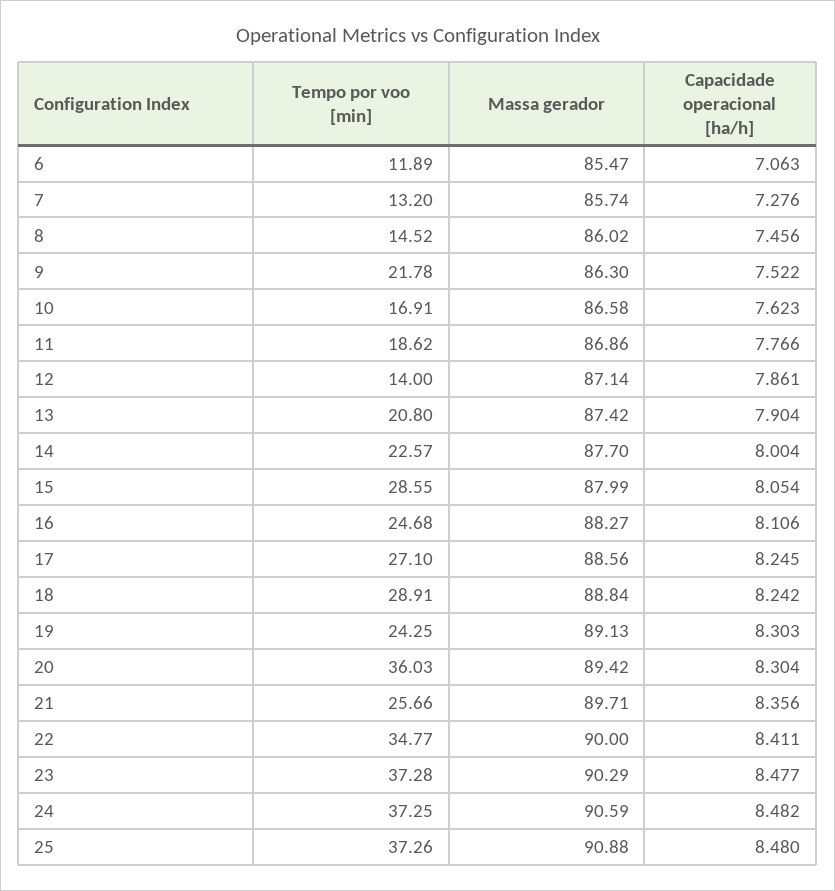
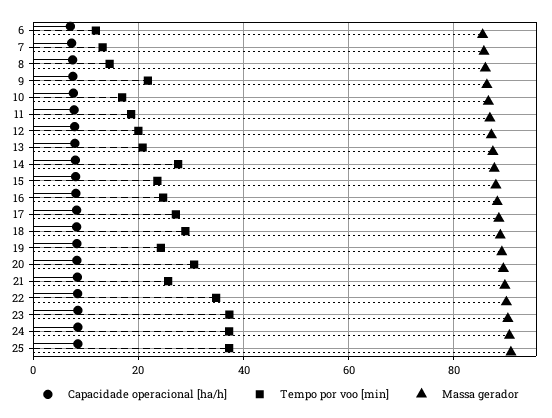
Tempo por voo [min], 12: 14 -> 20
Tempo por voo [min], 14: 22.57 -> 28
Tempo por voo [min], 15: 28.55 -> 24
Tempo por voo [min], 20: 36.03 -> 30

